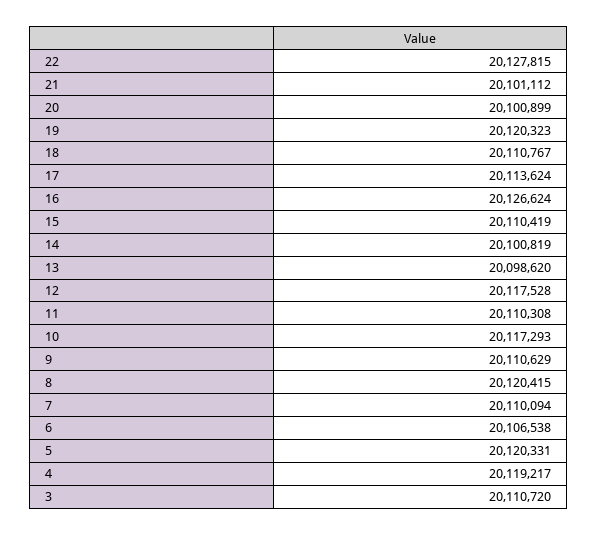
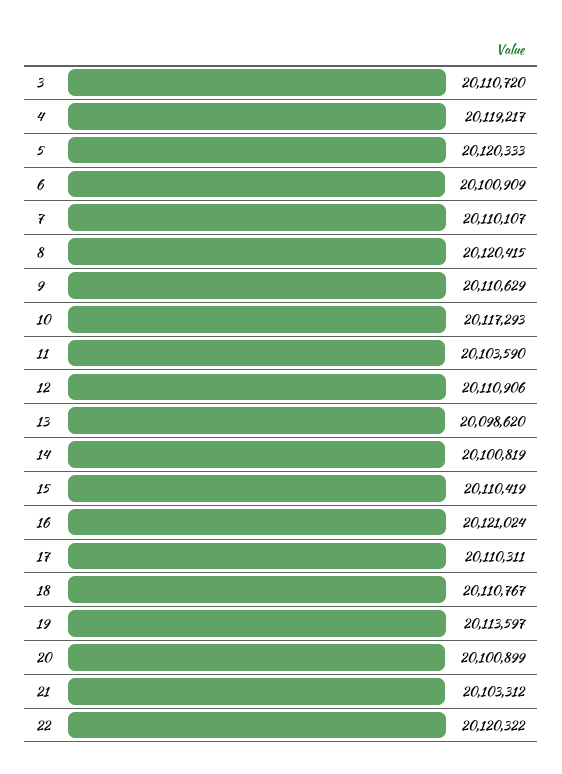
22: 20127815 -> 20120322
21: 20101112 -> 20103312
19: 20120323 -> 20113597
17: 20113624 -> 20110311
16: 20126624 -> 20121024
12: 20117528 -> 20110906
11: 20110308 -> 20103590
7: 20110094 -> 20110107
6: 20106538 -> 20100909
5: 20120331 -> 20120333

